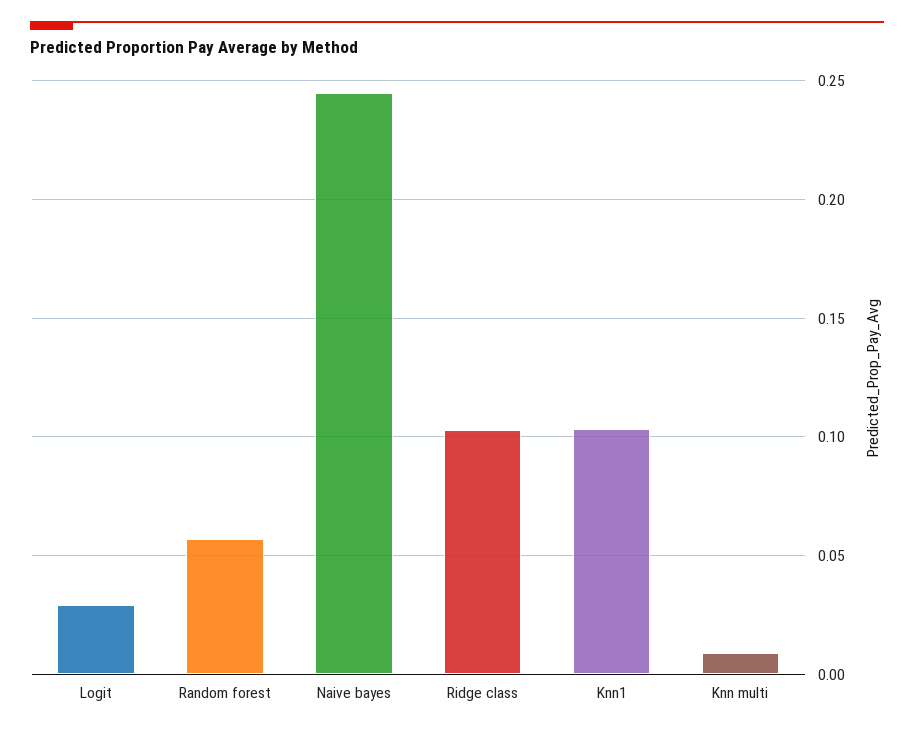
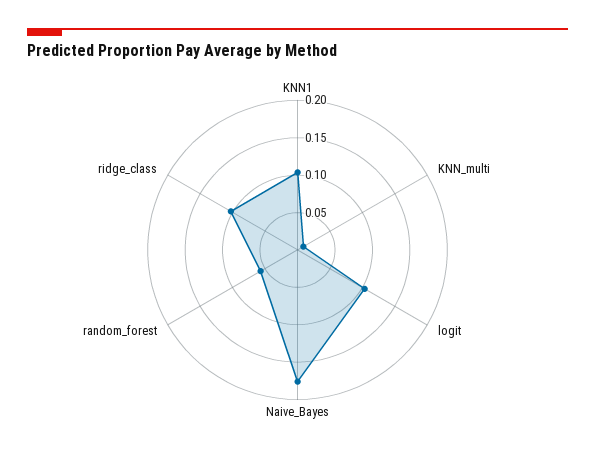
Logit: 0.03 -> 0.1
Naive bayes: 0.245 -> 0.175

